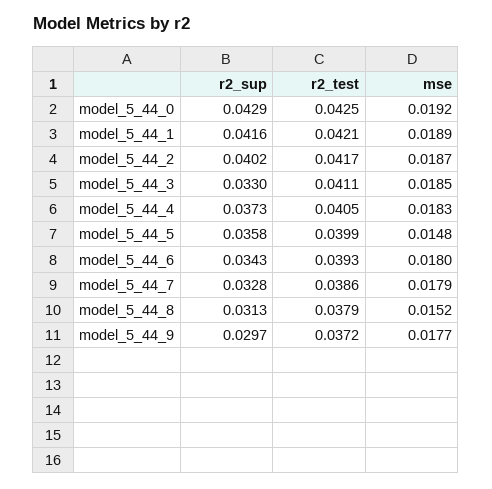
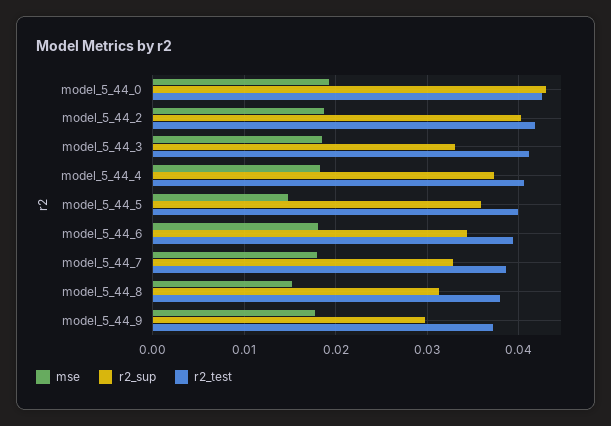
r2_sup, model_5_44_1: 0.0416 -> none
r2_test, model_5_44_1: 0.0421 -> none
mse, model_5_44_1: 0.0189 -> none

